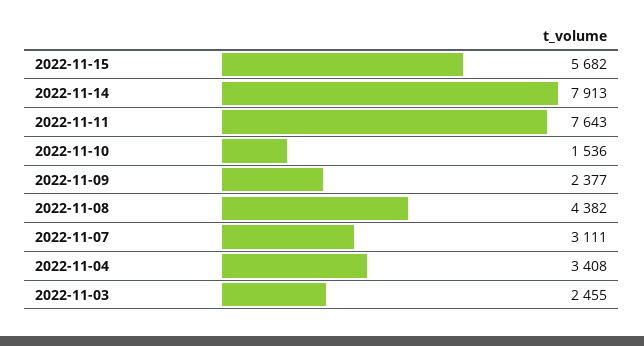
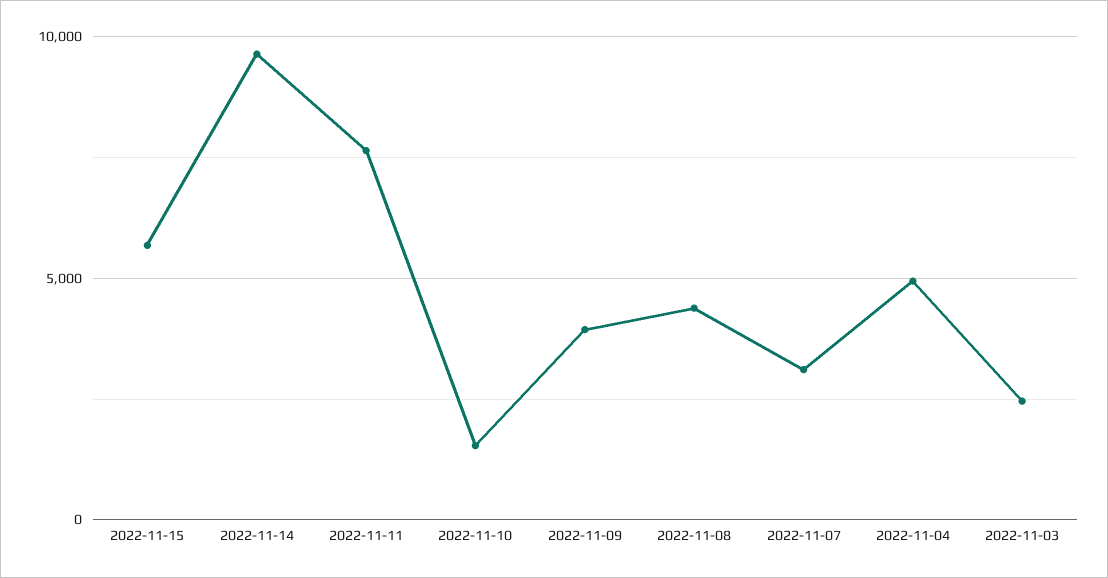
2022-11-14: 7913 -> 9500
2022-11-09: 2377 -> 4000
2022-11-04: 3408 -> 5000

